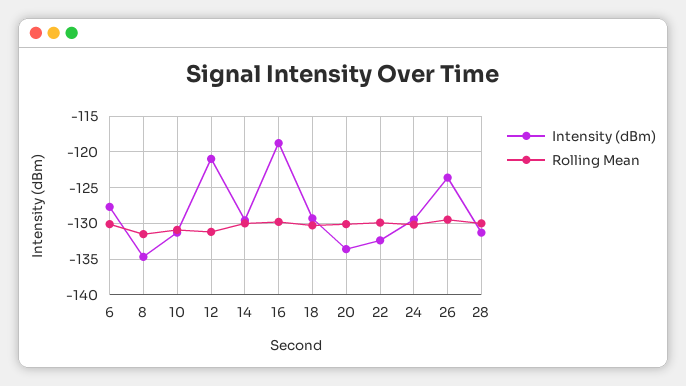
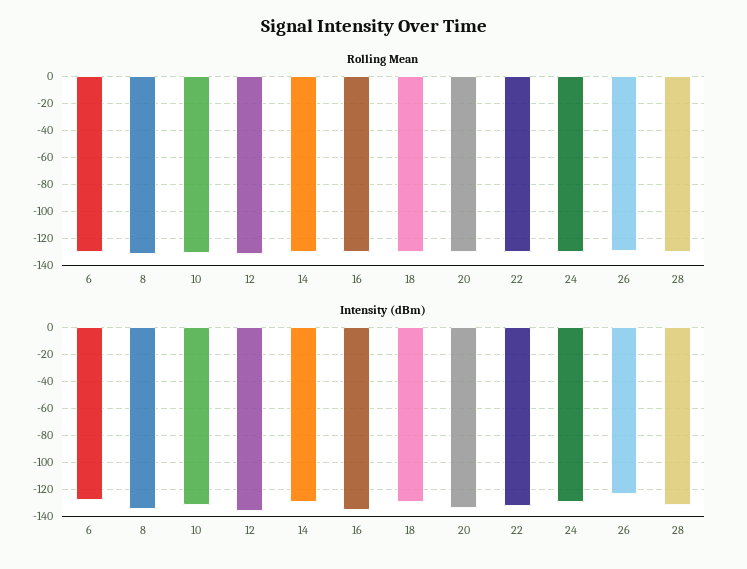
Intensity (dBm), 12: -121 -> -135
Intensity (dBm), 16: -119 -> -135

